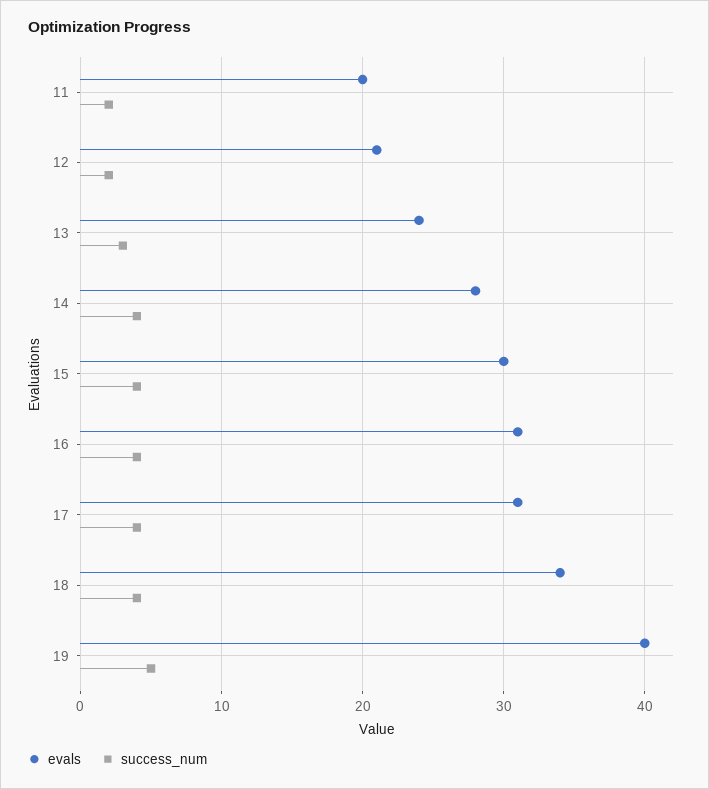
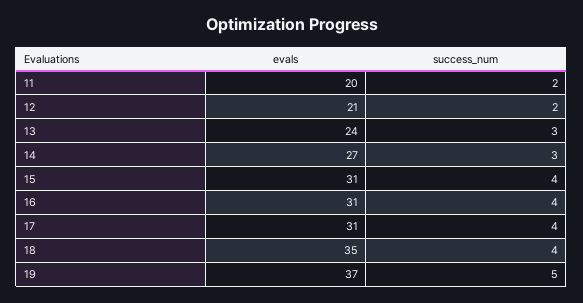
evals, 14: 28 -> 27
success_num, 14: 4 -> 3
evals, 15: 30 -> 31
evals, 18: 34 -> 35
evals, 19: 40 -> 37

